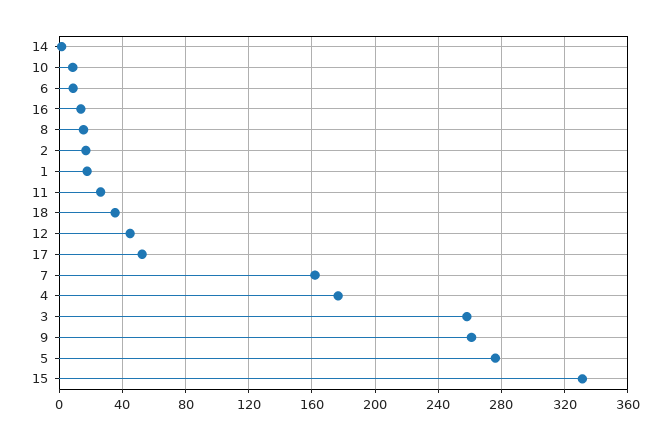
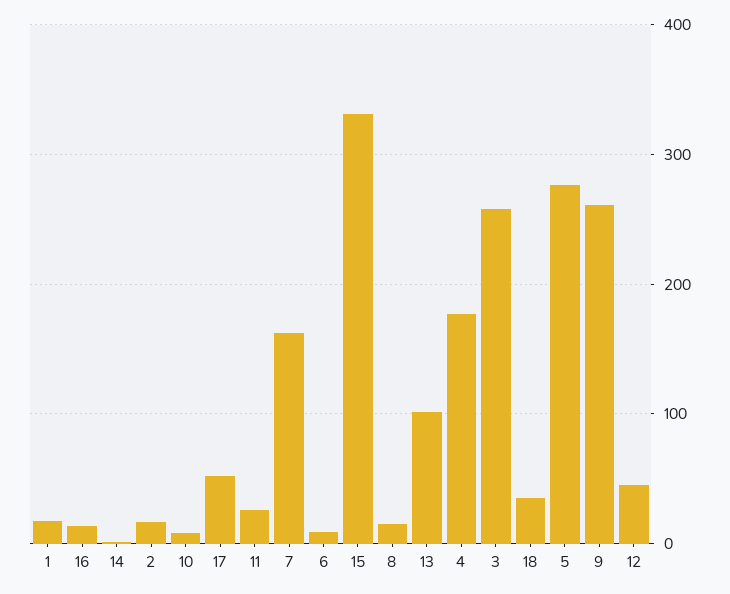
13: none -> 100

